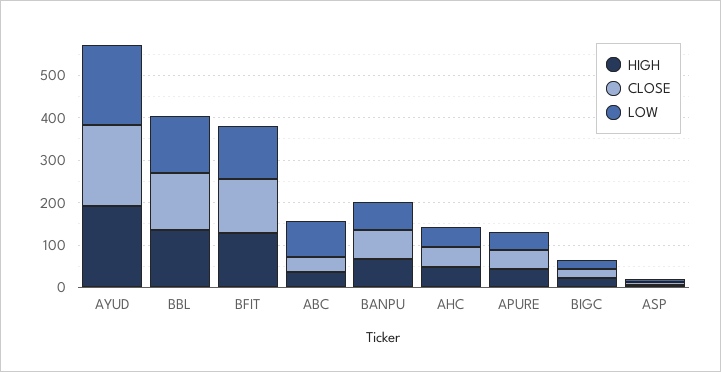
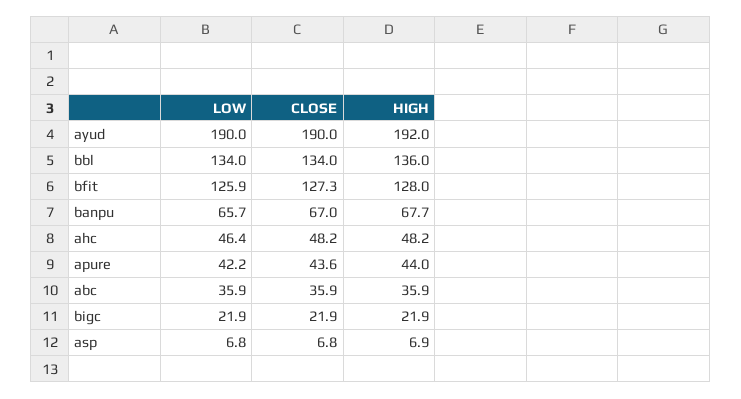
LOW, ABC: 80 -> 35.9

